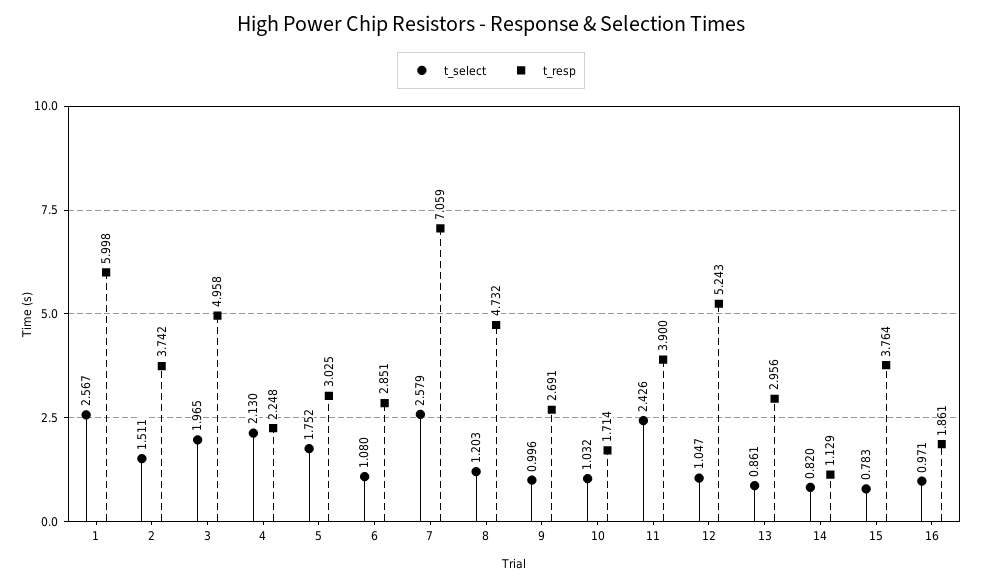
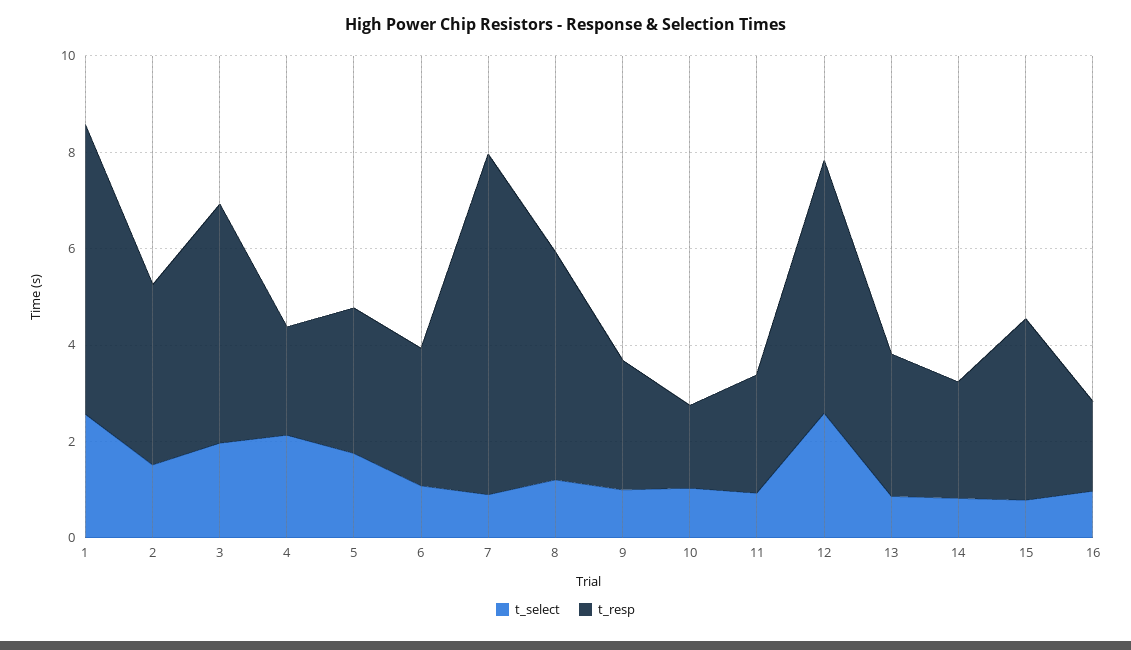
t_select, 7: 2.579 -> 1
t_select, 11: 2.426 -> 1
t_resp, 11: 3.9 -> 2.5
t_select, 12: 1.047 -> 2.5
t_resp, 14: 1.129 -> 2.5

